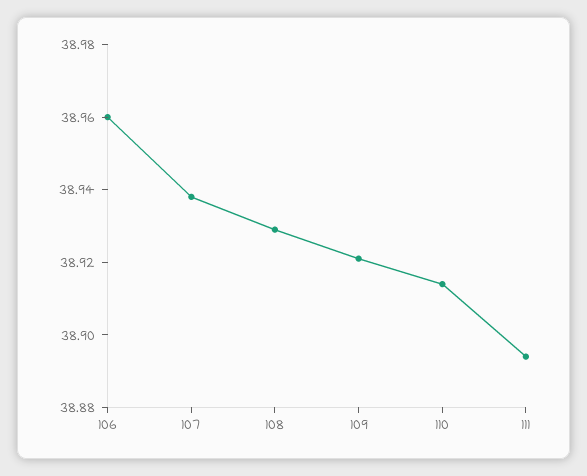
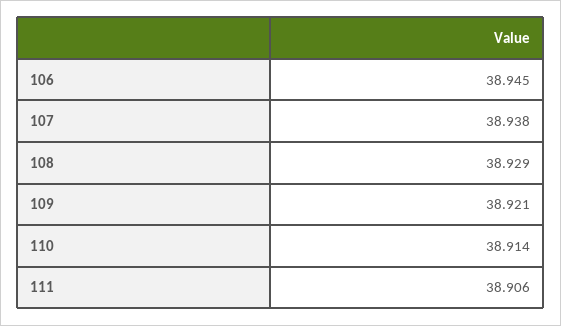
106: 38.96 -> 38.945
111: 38.895 -> 38.906

